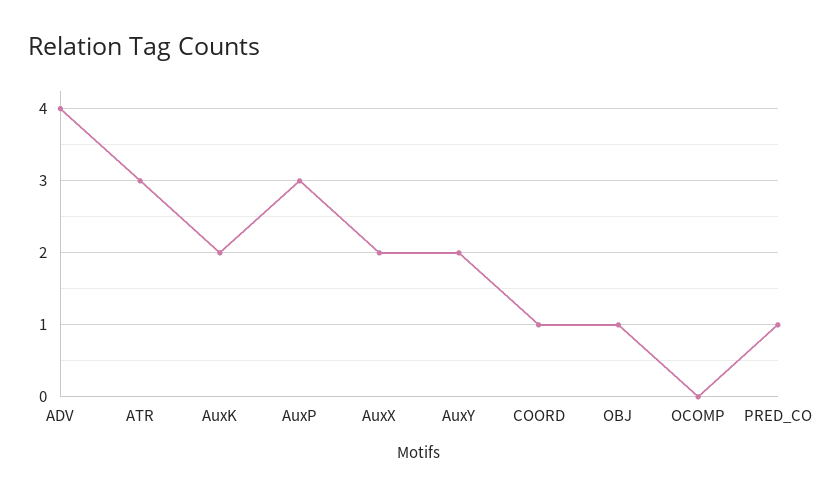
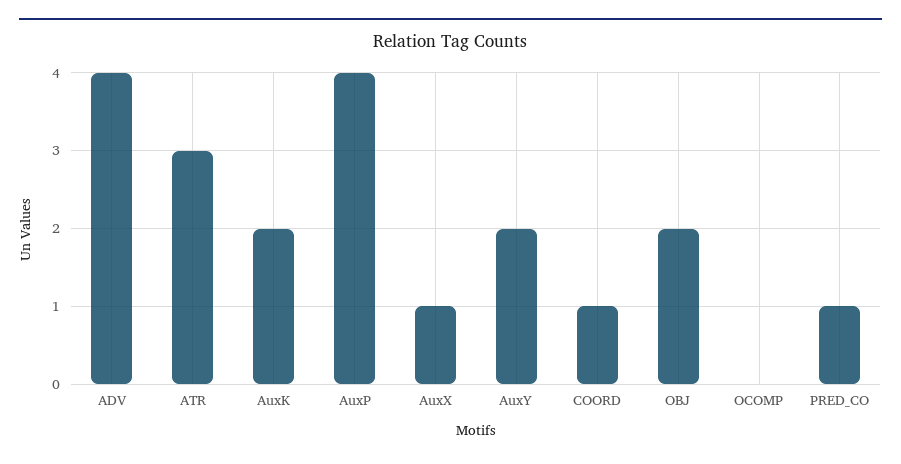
AuxP: 3 -> 4
AuxX: 2 -> 1
OBJ: 1 -> 2

